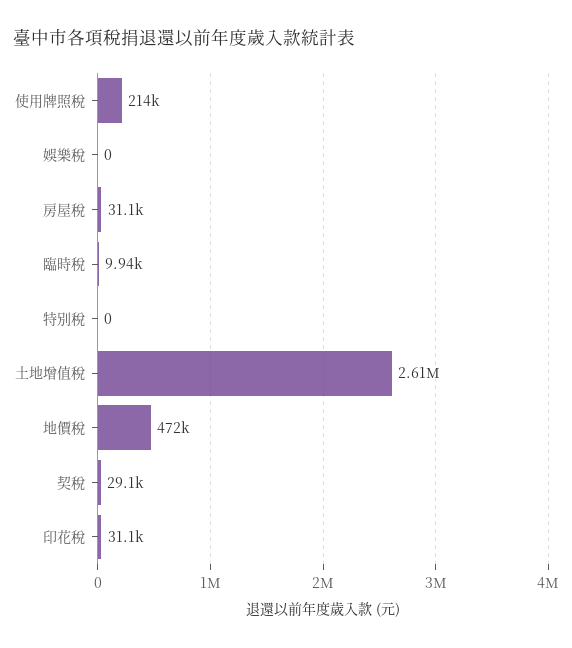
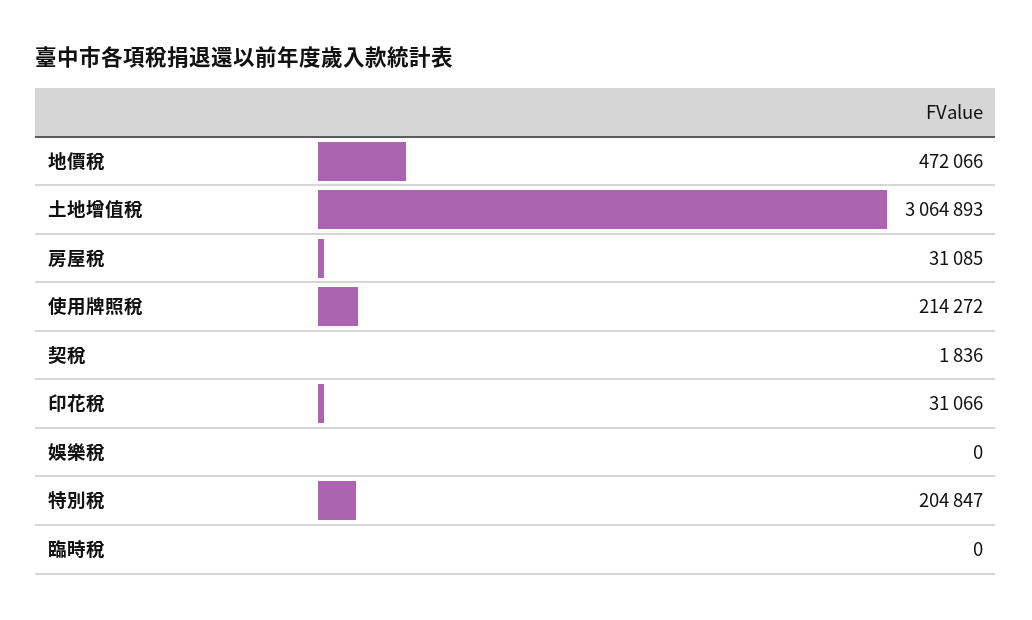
臨時稅: 9940 -> 0
特別稅: 0 -> 204847
土地增值稅: 2610000 -> 3064893
契稅: 29100 -> 1836

